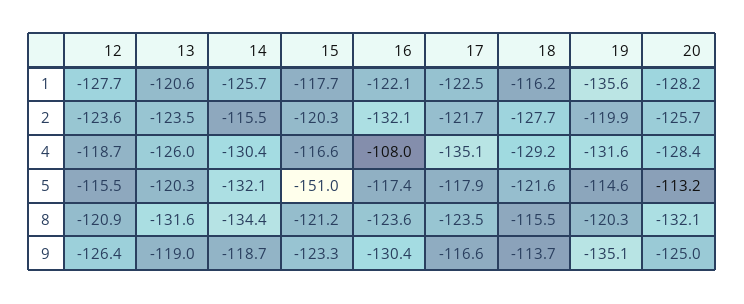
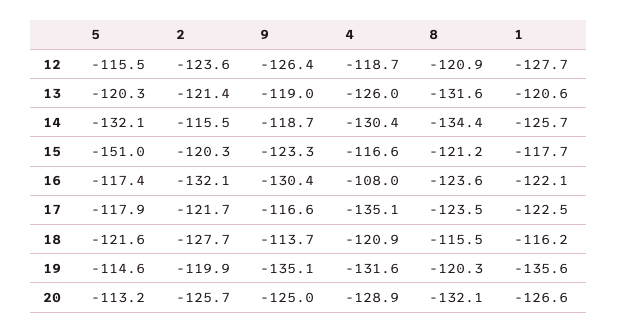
20, 1: -128.2 -> -126.6
13, 2: -123.5 -> -121.4
18, 4: -129.2 -> -120.9
20, 4: -128.4 -> -128.9

